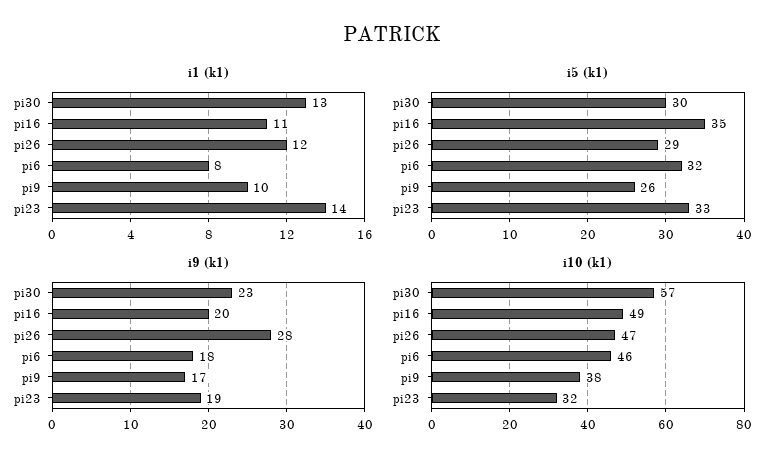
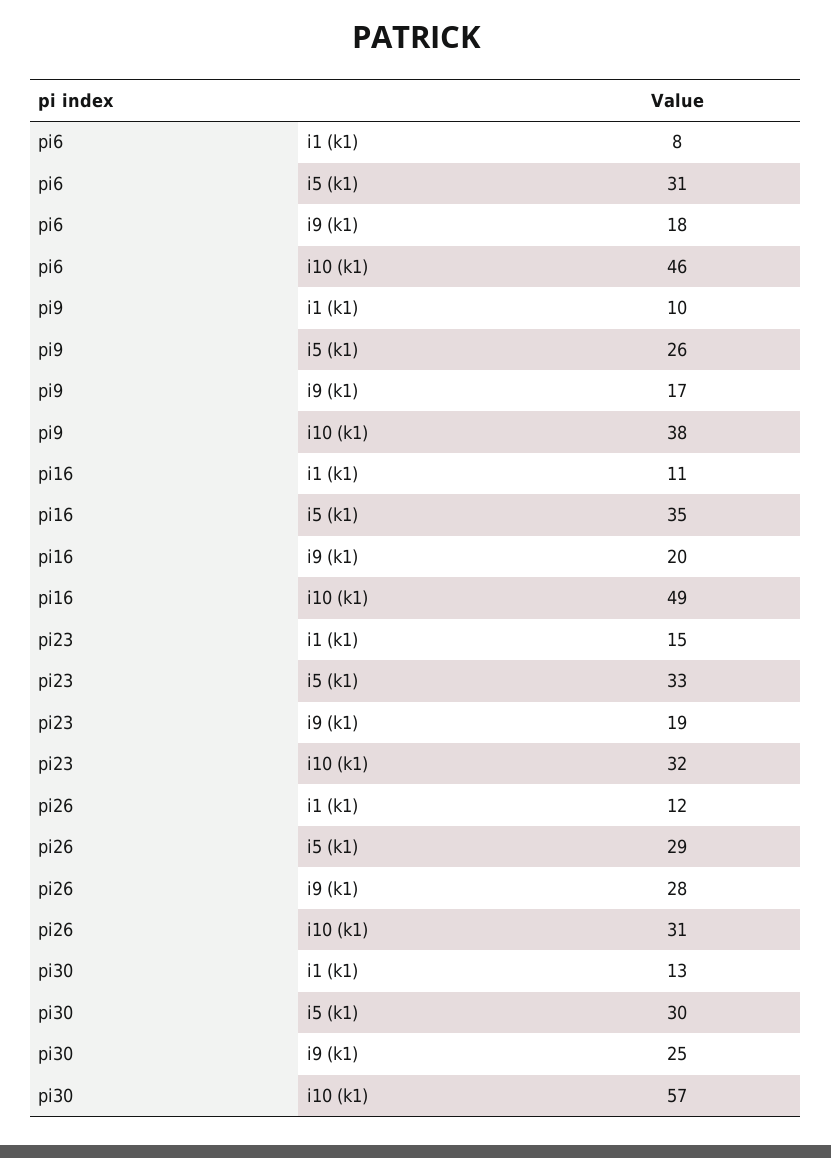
i1 (k1), pi23: 14 -> 15
i5 (k1), pi6: 32 -> 31
i9 (k1), pi30: 23 -> 25
i10 (k1), pi26: 47 -> 31

